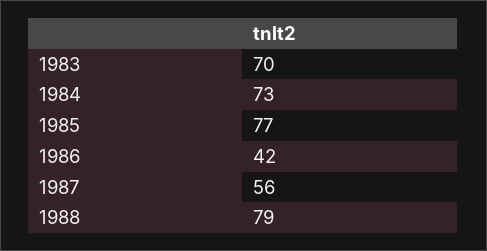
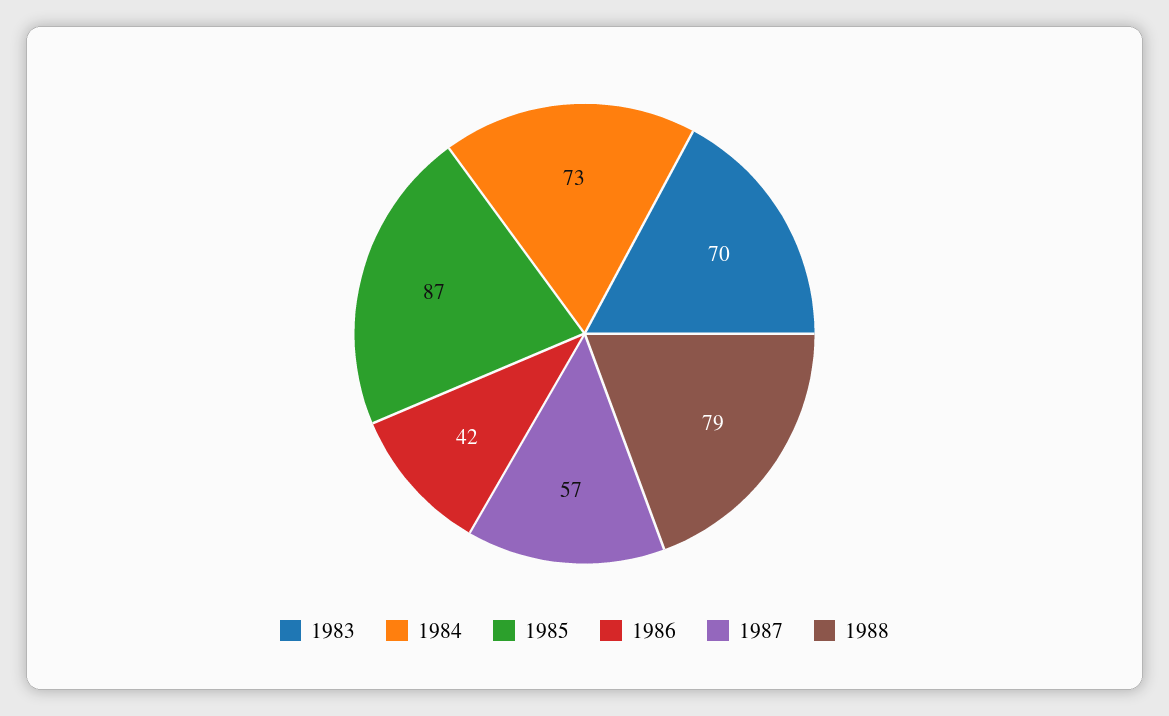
1985: 77 -> 87
1987: 56 -> 57

